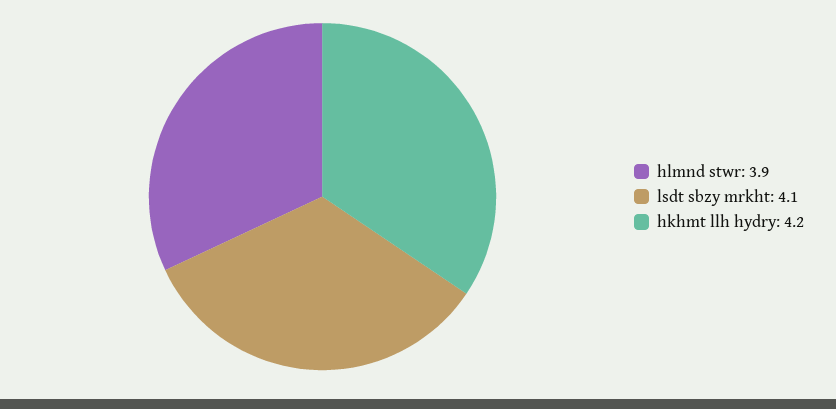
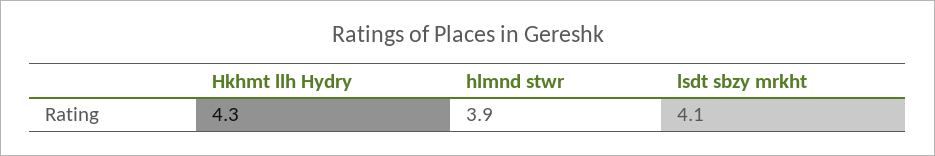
hkhmt llh hydry: 4.2 -> 4.3

